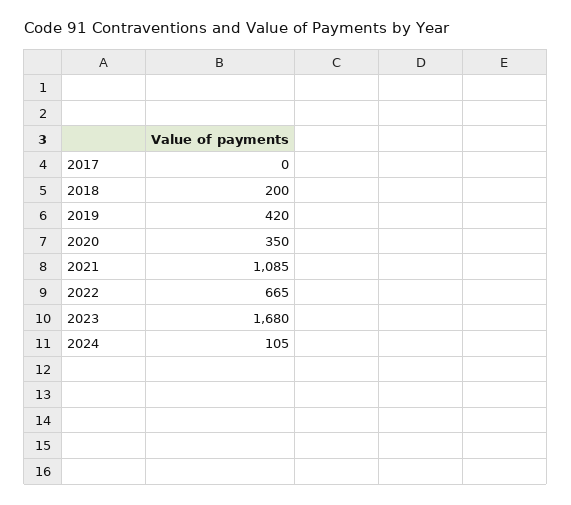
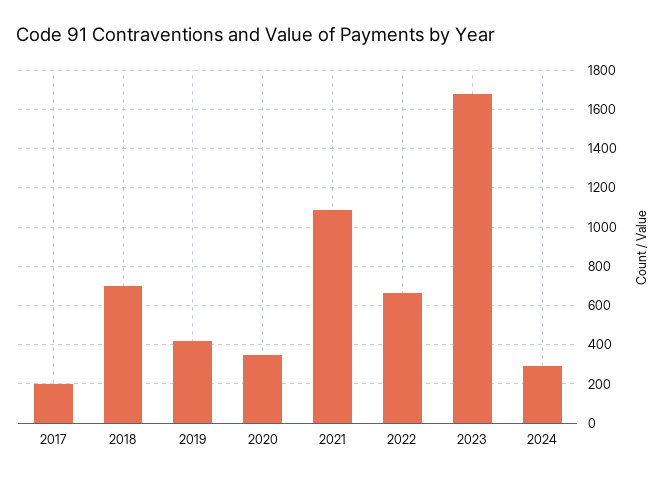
2017: 0 -> 200
2018: 200 -> 700
2024: 105 -> 300

